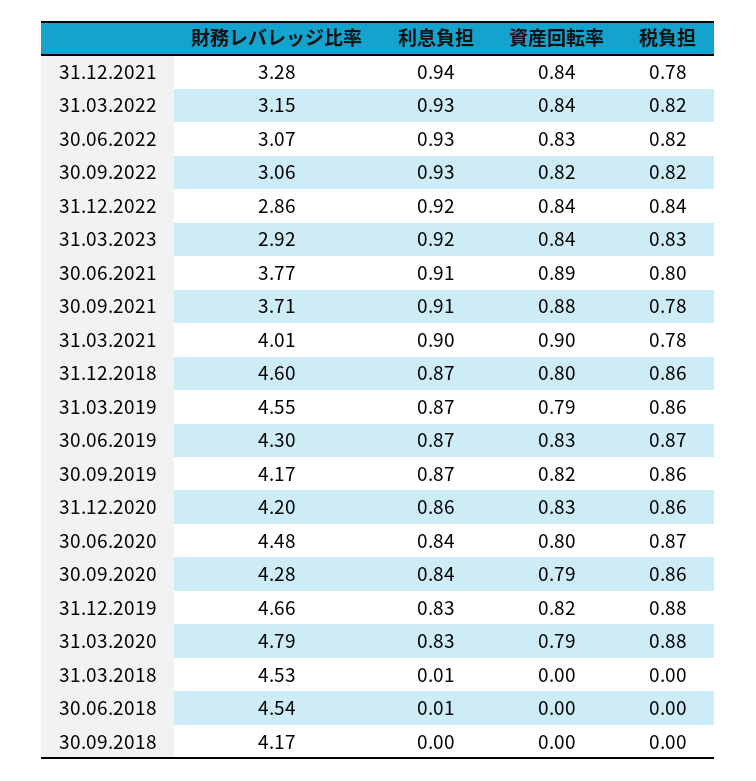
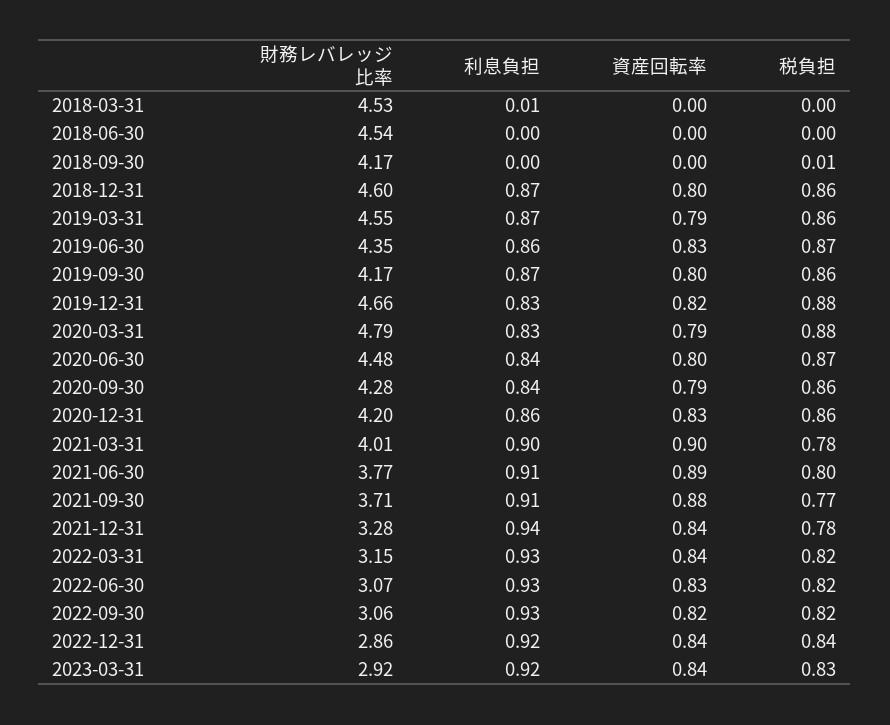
税負担, 30.09.2021: 0.78 -> 0.77
財務レバレッジ比率, 30.06.2019: 4.3 -> 4.35
利息負担, 30.06.2019: 0.87 -> 0.86
資産回転率, 30.09.2019: 0.82 -> 0.8
利息負担, 30.06.2018: 0.01 -> 0
税負担, 30.09.2018: 0 -> 0.01

